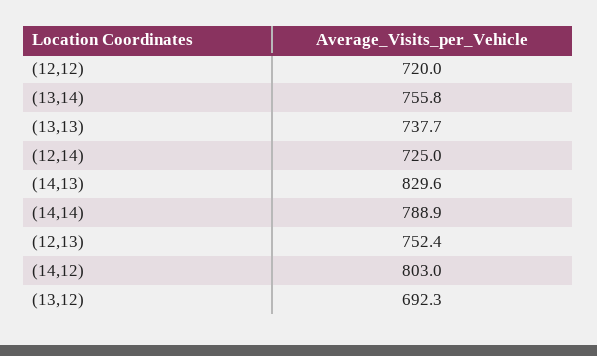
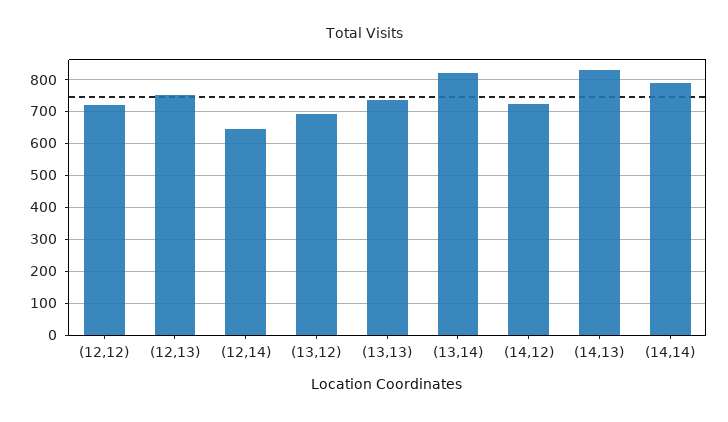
(13,14): 755.8 -> 820
(12,14): 725 -> 640
(14,12): 803 -> 720

